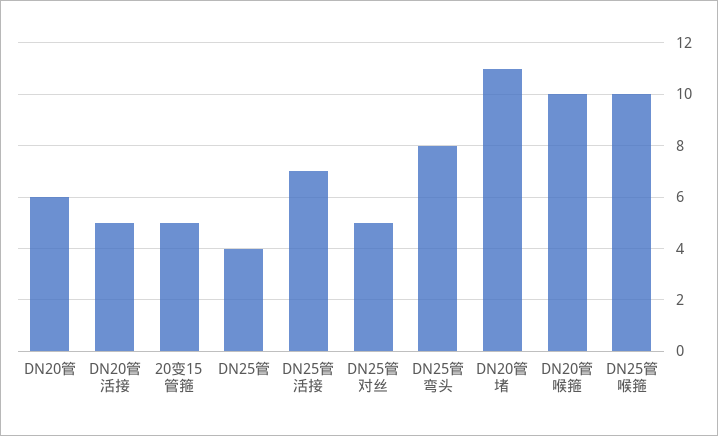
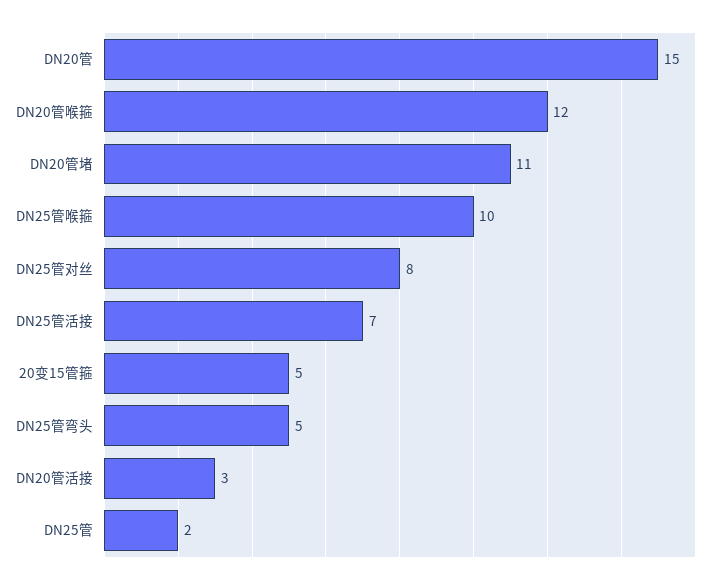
DN20管: 6 -> 15
DN20管活接: 5 -> 3
DN25管: 4 -> 2
DN25管对丝: 5 -> 8
DN25管弯头: 8 -> 5
DN20管喉箍: 10 -> 12

